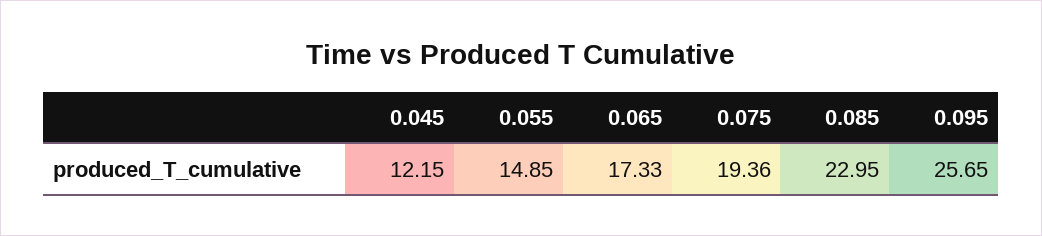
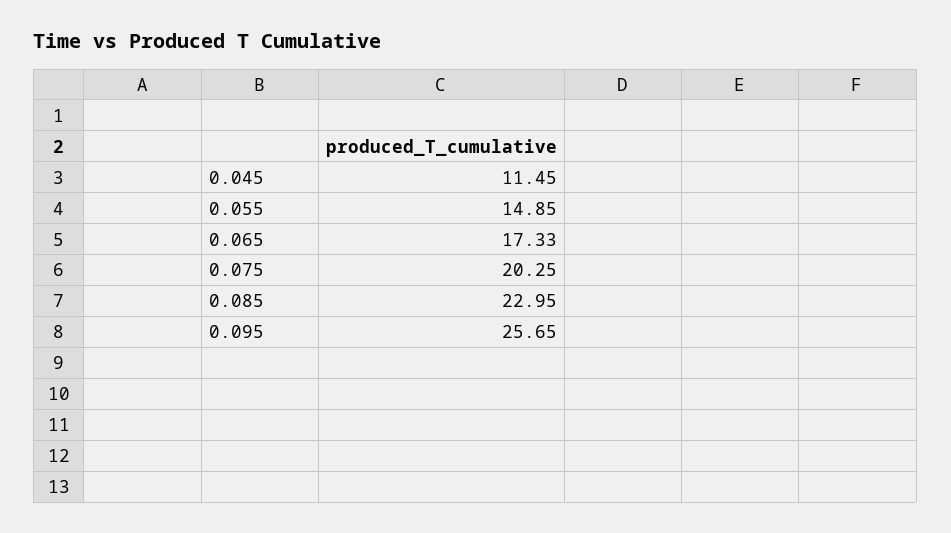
0.045: 12.15 -> 11.45
0.075: 19.36 -> 20.25

